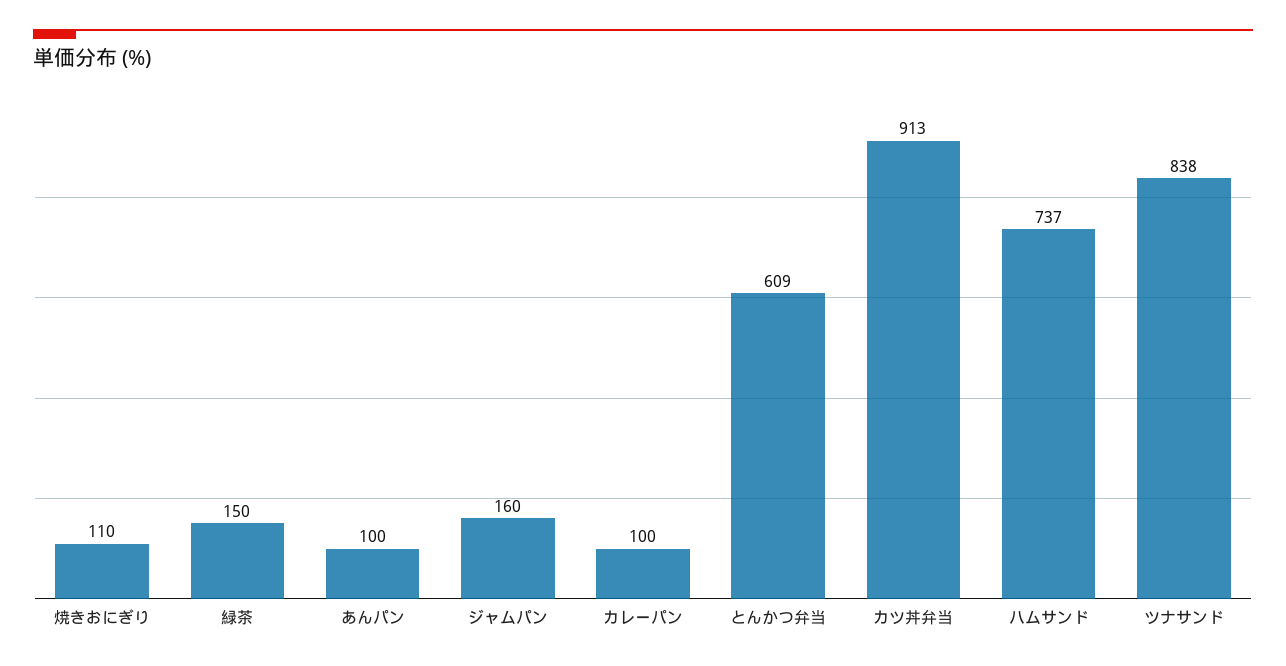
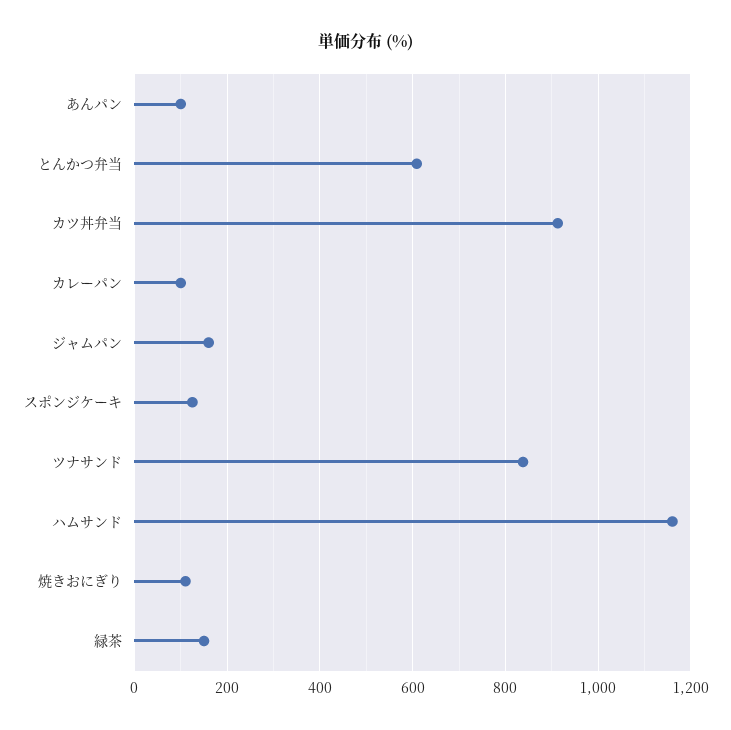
ハムサンド: 737 -> 1160
スポンジケーキ: none -> 120

